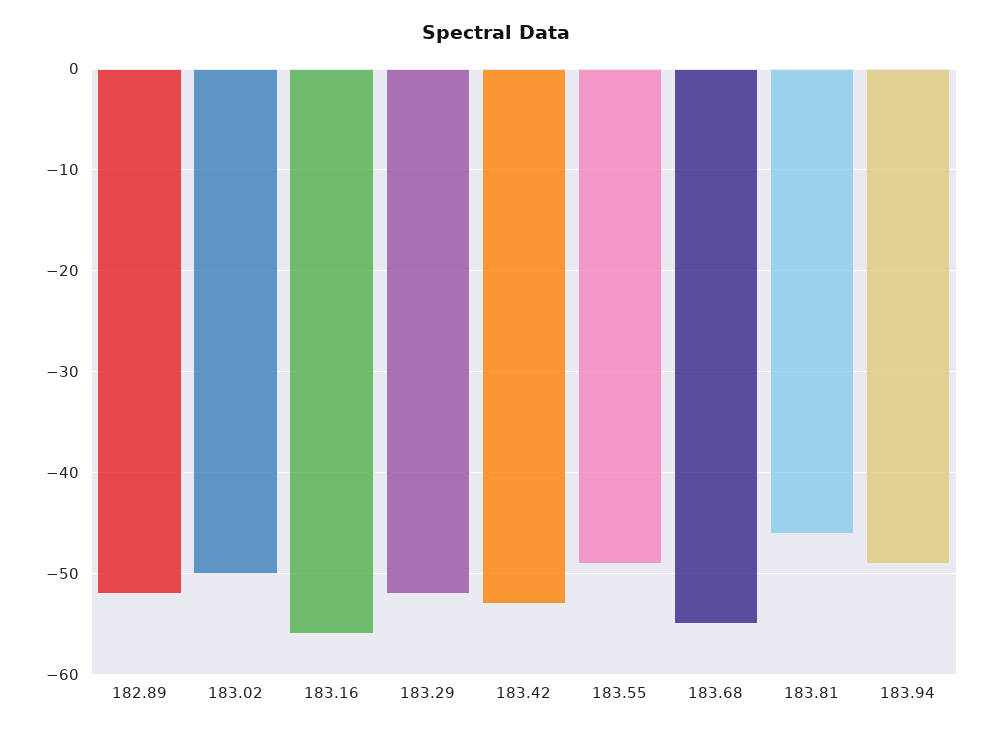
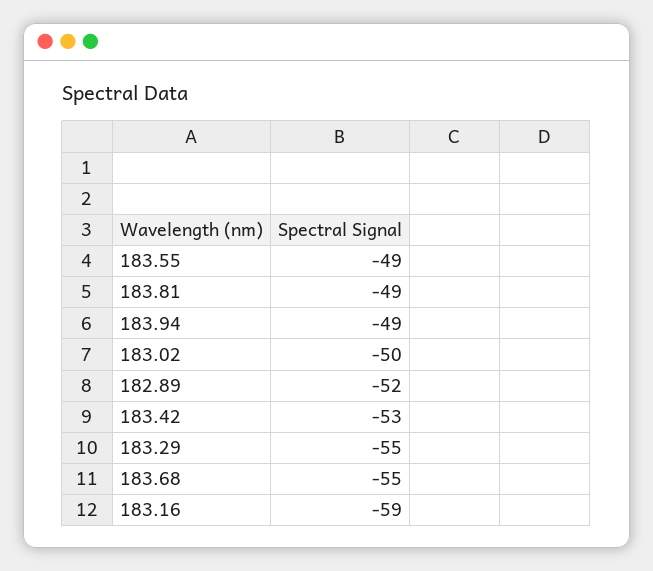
183.16: -56 -> -59
183.29: -52 -> -55
183.81: -46 -> -49

